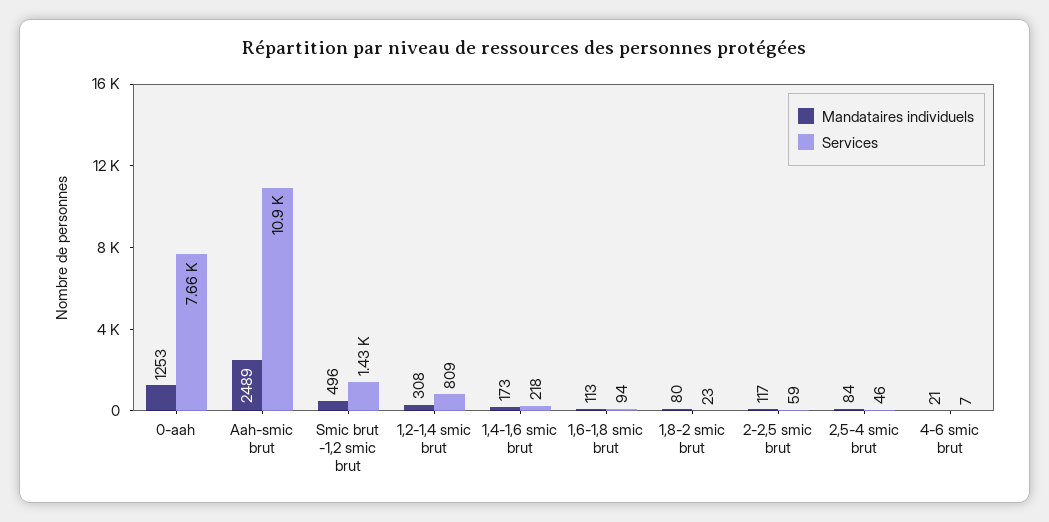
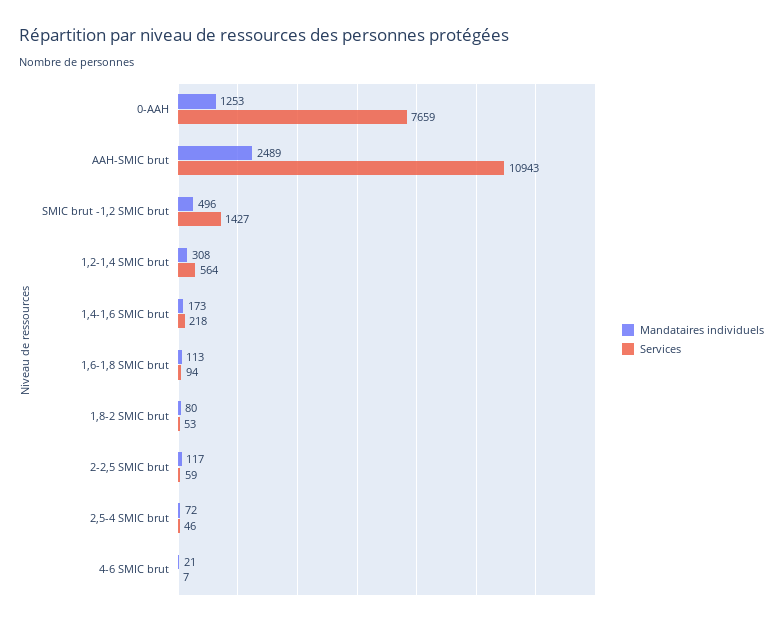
Services, 1,2-1,4 smic brut: 809 -> 564
Services, 1,8-2 smic brut: 23 -> 53
Mandataires individuels, 2,5-4 smic brut: 84 -> 72

